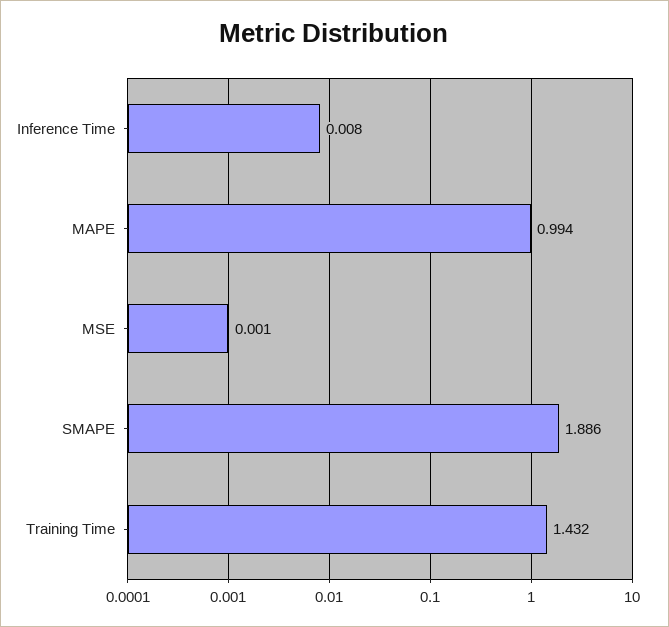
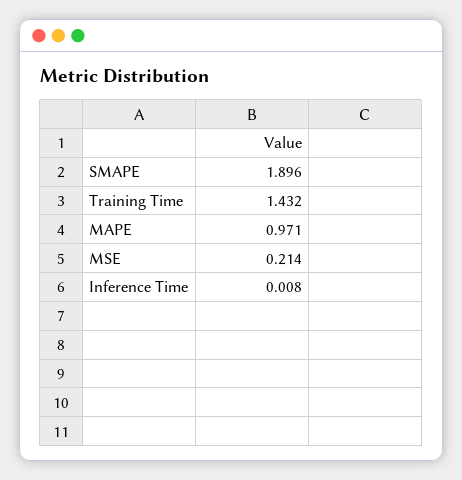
MAPE: 0.994 -> 0.971
MSE: 0.001 -> 0.214
SMAPE: 1.886 -> 1.896

